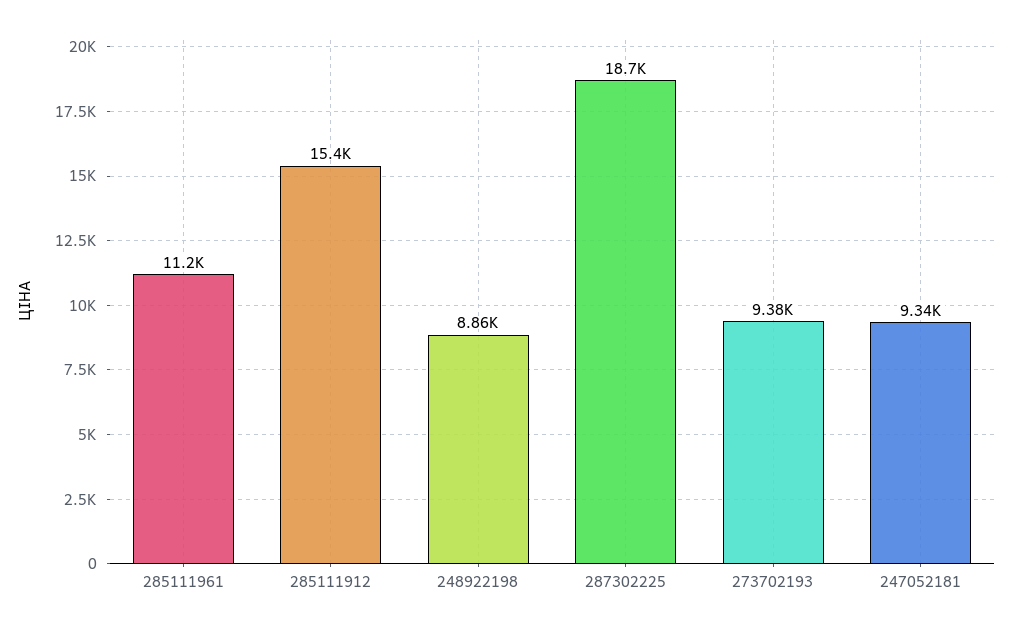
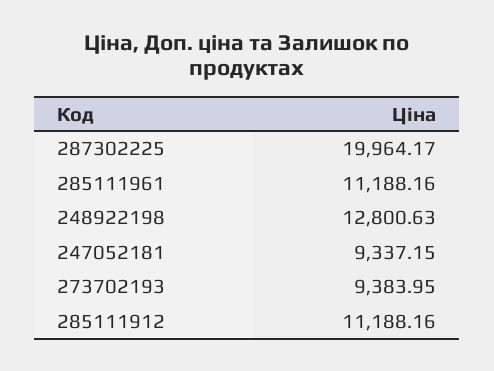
285111912: 15400 -> 11188.16
248922198: 8860 -> 12800.63
287302225: 18700 -> 19964.17

